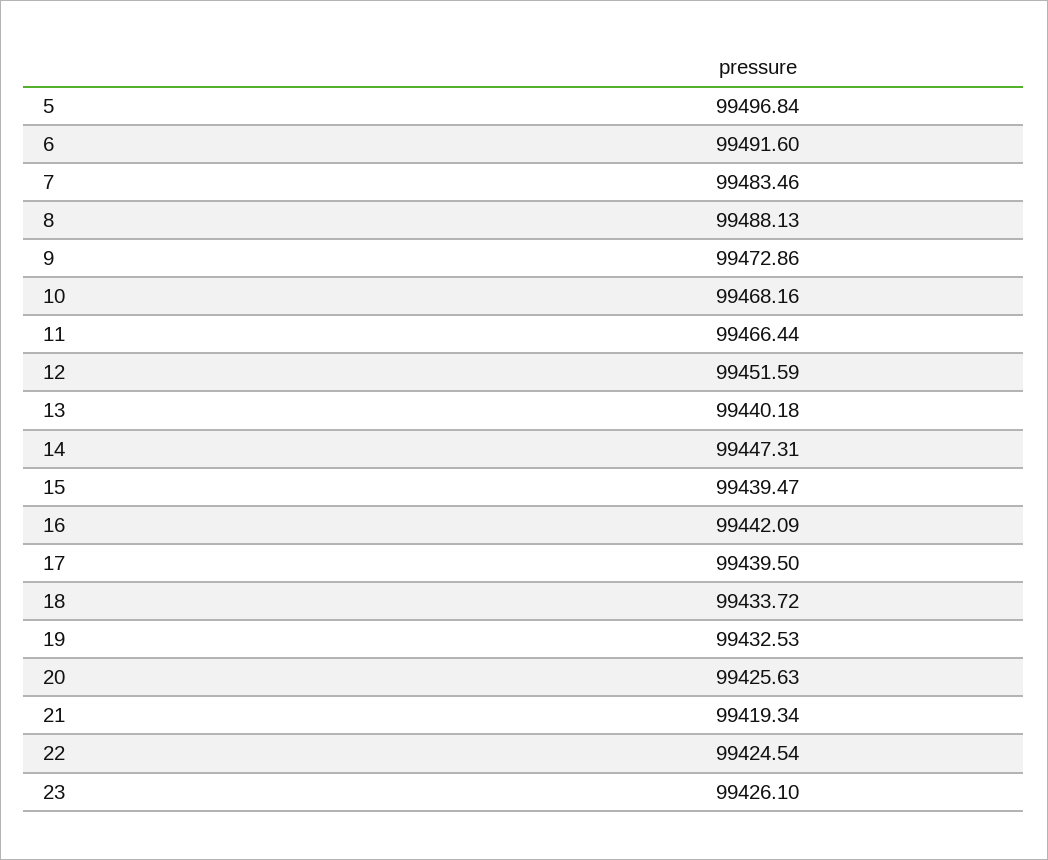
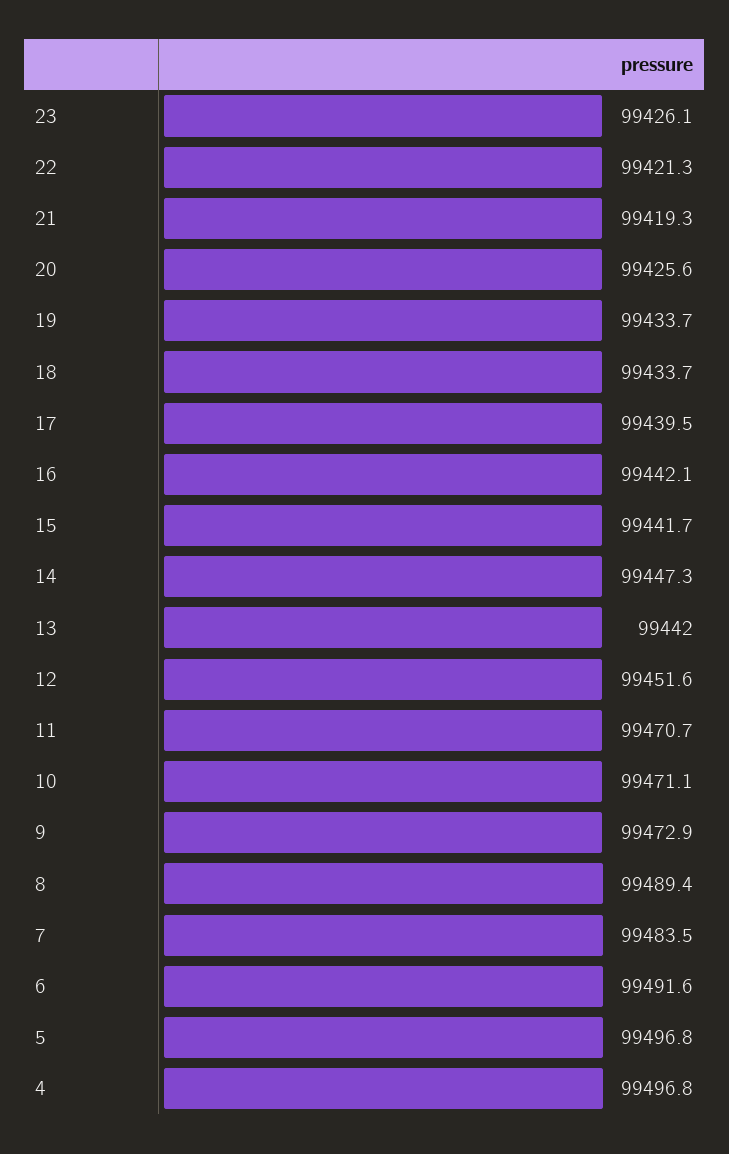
8: 99488.13 -> 99489.4
10: 99468.16 -> 99471.1
11: 99466.44 -> 99470.7
13: 99440.18 -> 99442
15: 99439.47 -> 99441.7
19: 99432.53 -> 99433.7
22: 99424.54 -> 99421.3
4: none -> 99496.8

